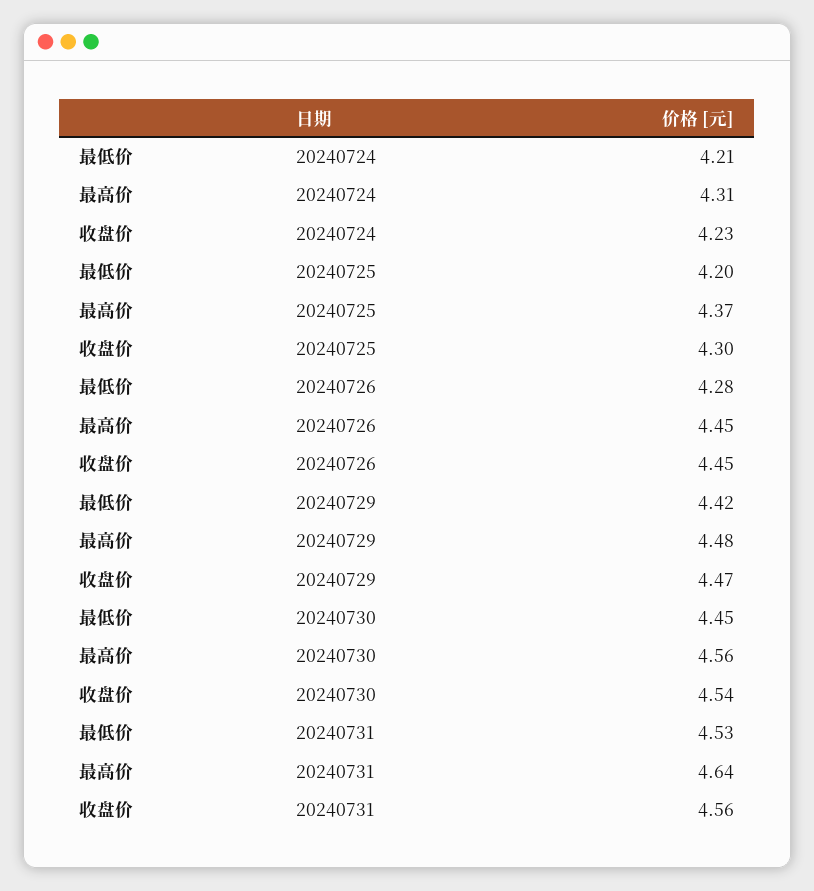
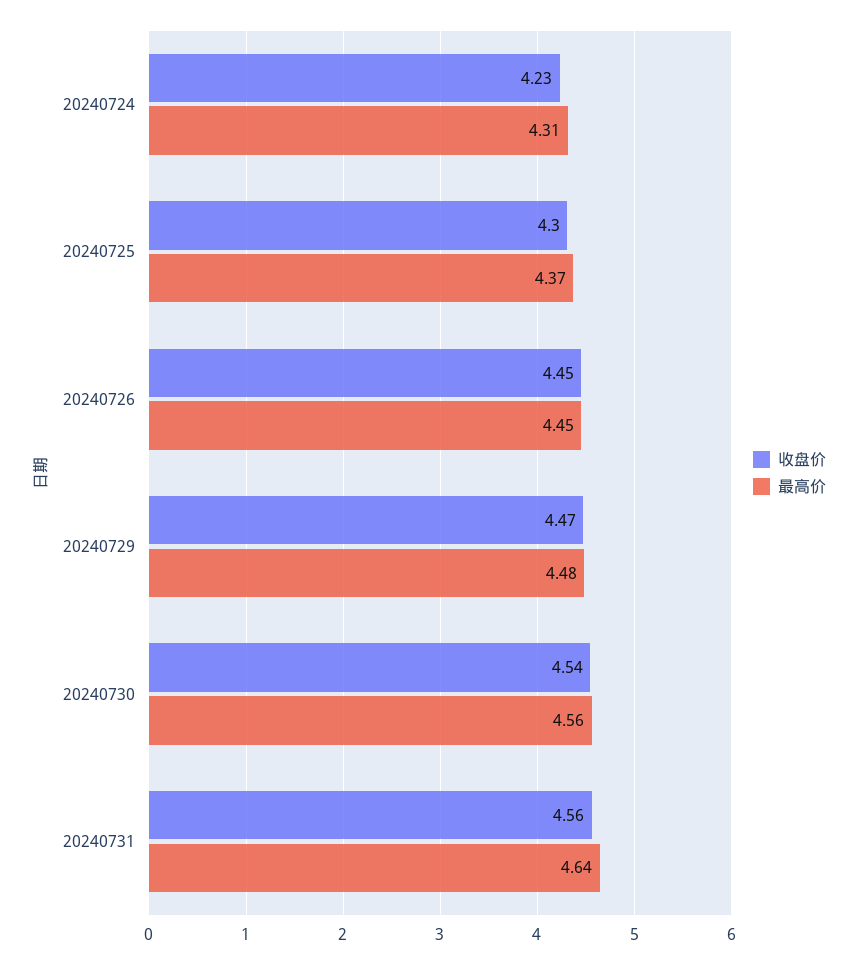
最低价, 20240724: 4.21 -> none
最低价, 20240725: 4.2 -> none
最低价, 20240726: 4.28 -> none
最低价, 20240729: 4.42 -> none
最低价, 20240730: 4.45 -> none
最低价, 20240731: 4.53 -> none

